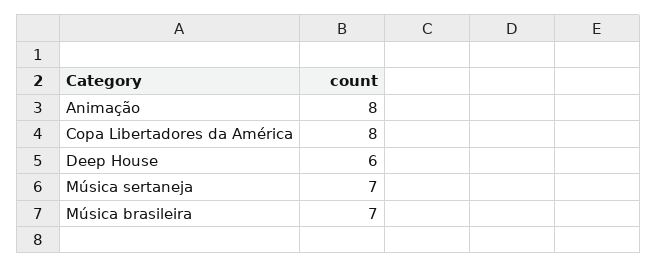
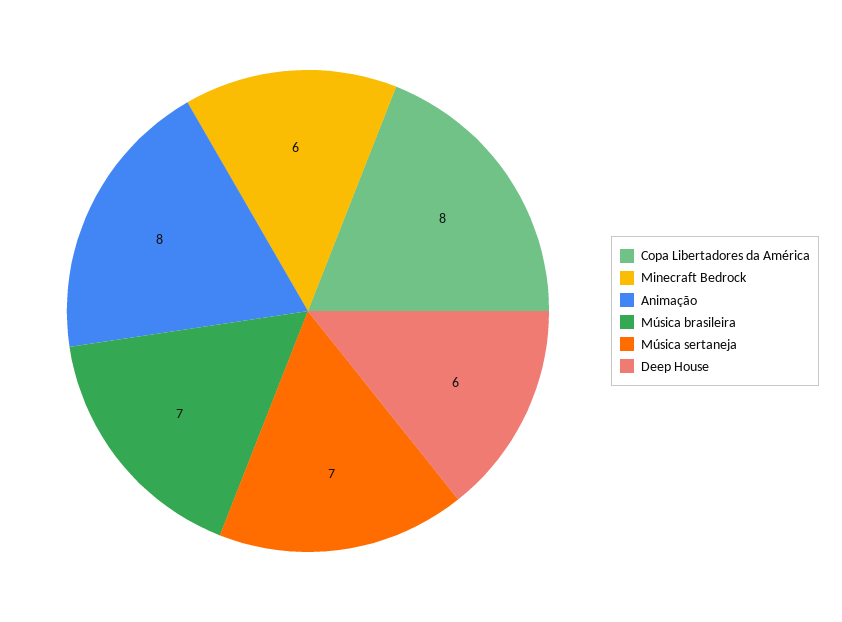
Minecraft Bedrock: none -> 6

